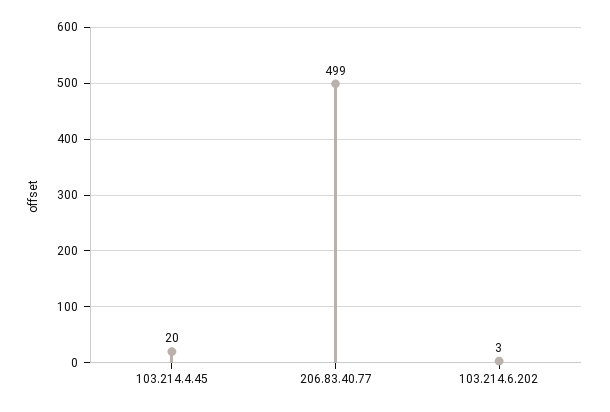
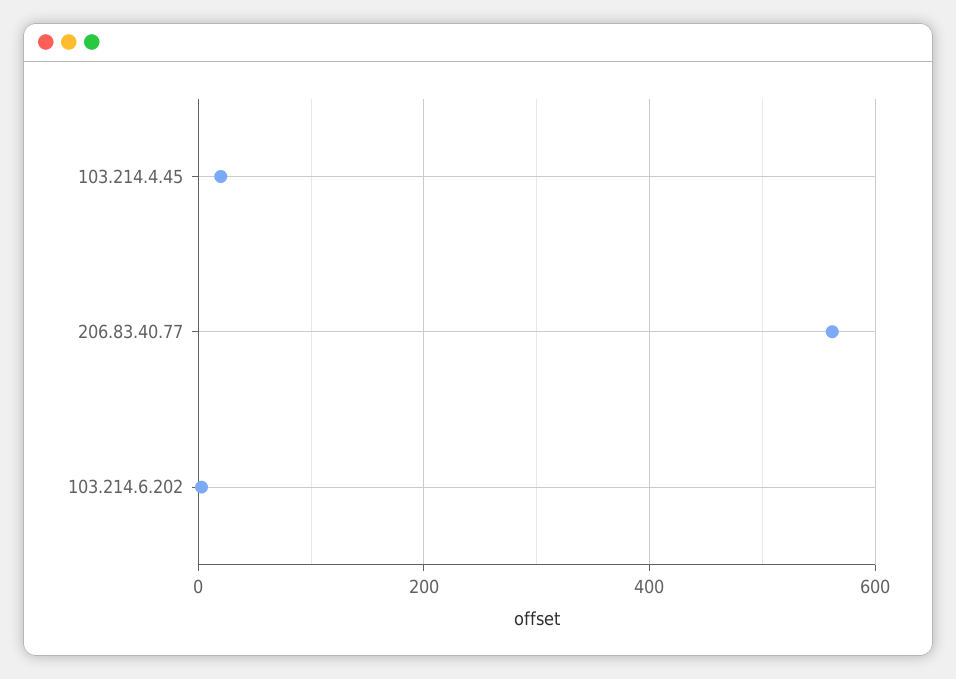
206.83.40.77: 499 -> 560

